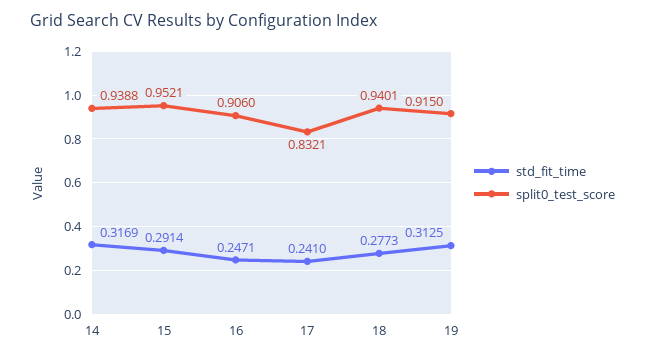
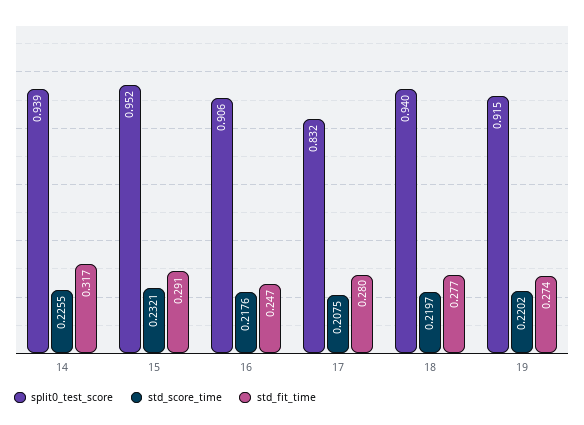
std_fit_time, 17: 0.241 -> 0.28
std_fit_time, 19: 0.3125 -> 0.274
std_score_time, 14: none -> 0.2255
std_score_time, 15: none -> 0.2321
std_score_time, 16: none -> 0.2176
std_score_time, 17: none -> 0.2075
std_score_time, 18: none -> 0.2197
std_score_time, 19: none -> 0.2202

